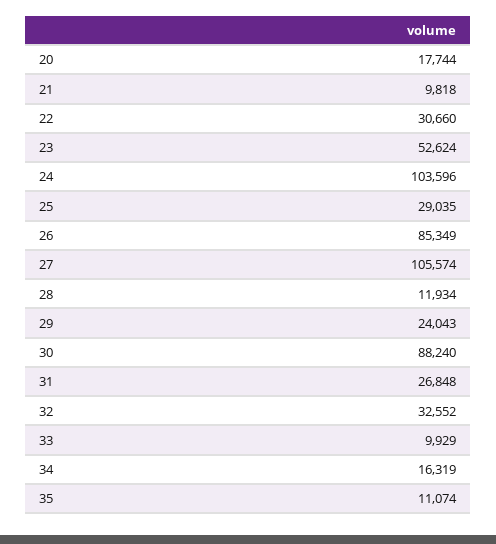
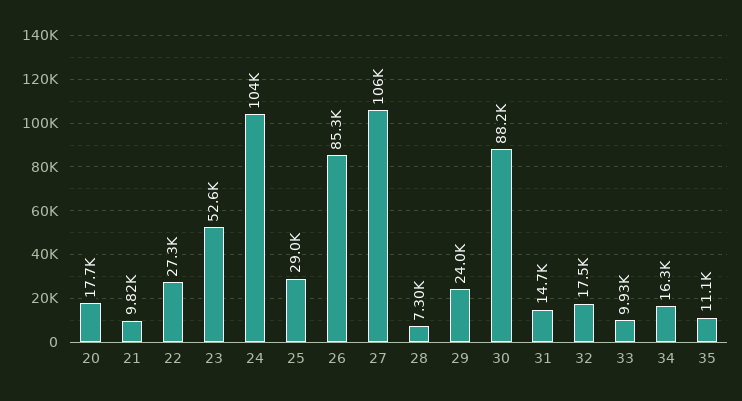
22: 30660 -> 27300
28: 11934 -> 7300
31: 26848 -> 14700
32: 32552 -> 17500

